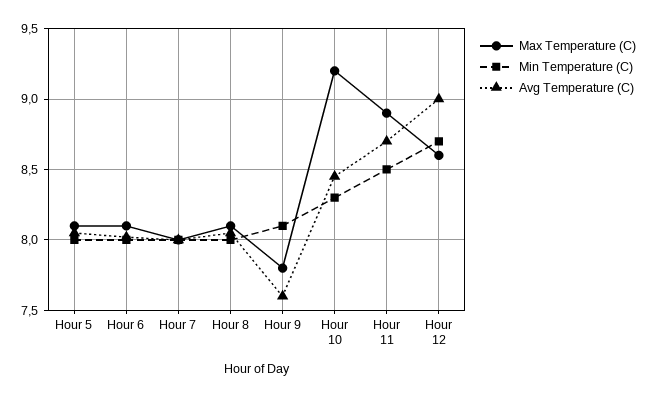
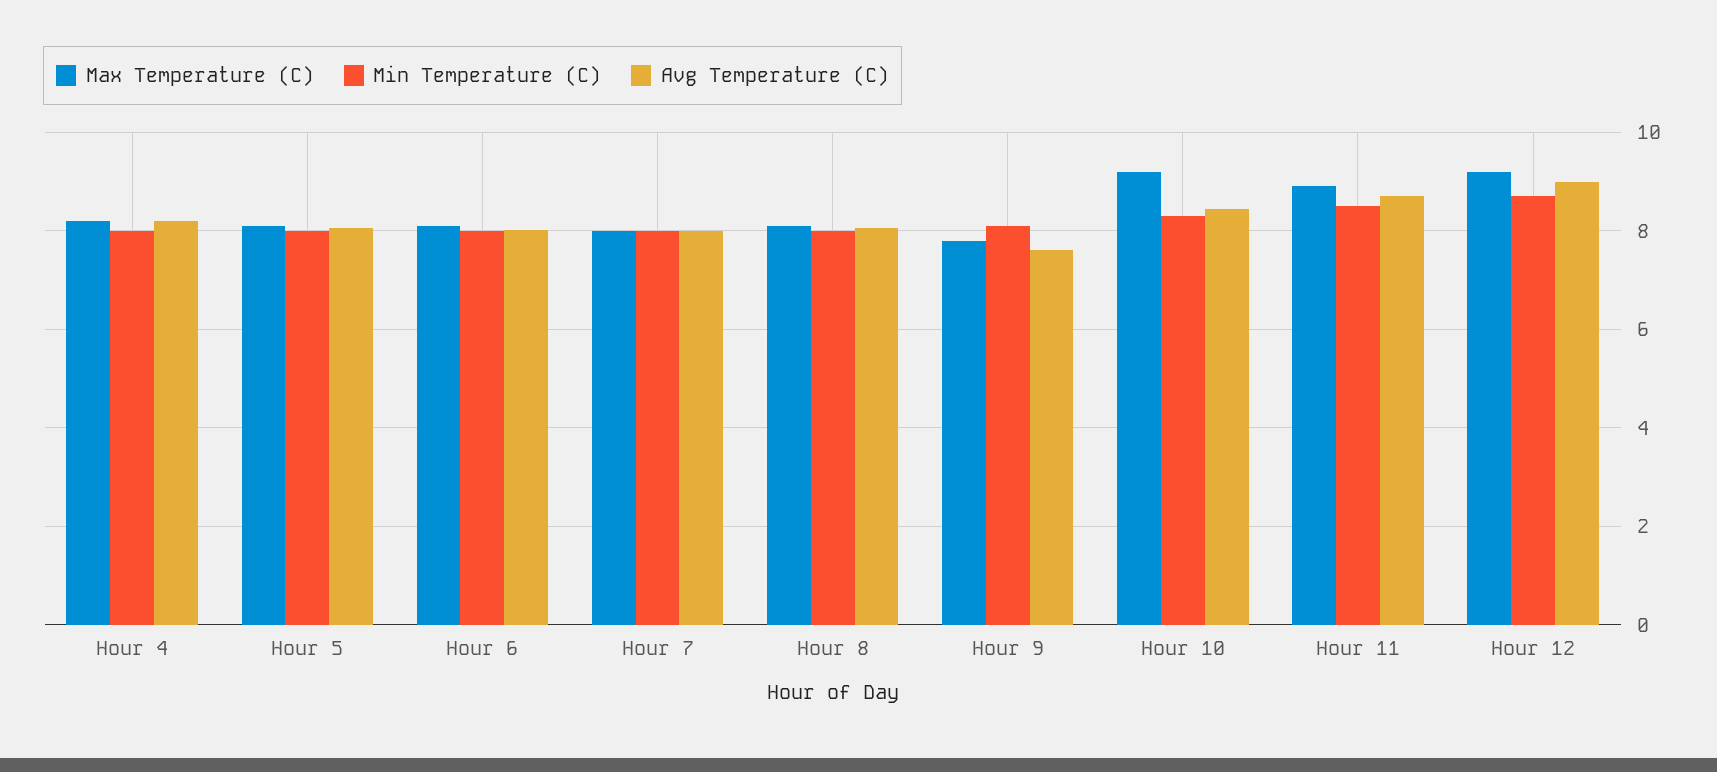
Max Temperature (C), Hour 12: 8.6 -> 9.2
Max Temperature (C), Hour 4: none -> 8.2
Min Temperature (C), Hour 4: none -> 8
Avg Temperature (C), Hour 4: none -> 8.2

